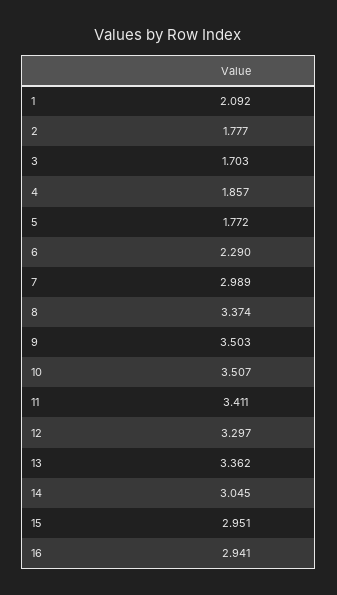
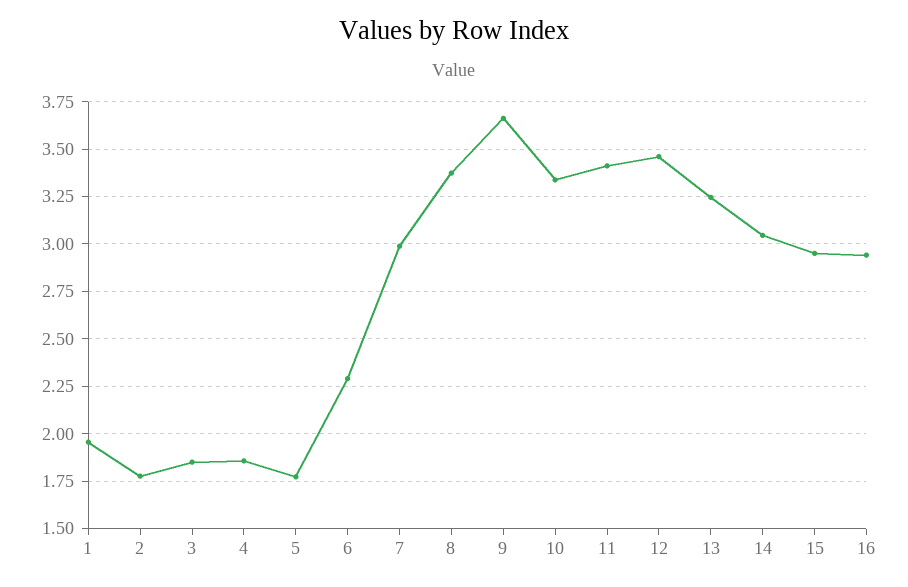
1: 2.092 -> 1.95
3: 1.703 -> 1.85
9: 3.503 -> 3.65
10: 3.507 -> 3.35
12: 3.297 -> 3.45
13: 3.362 -> 3.25

